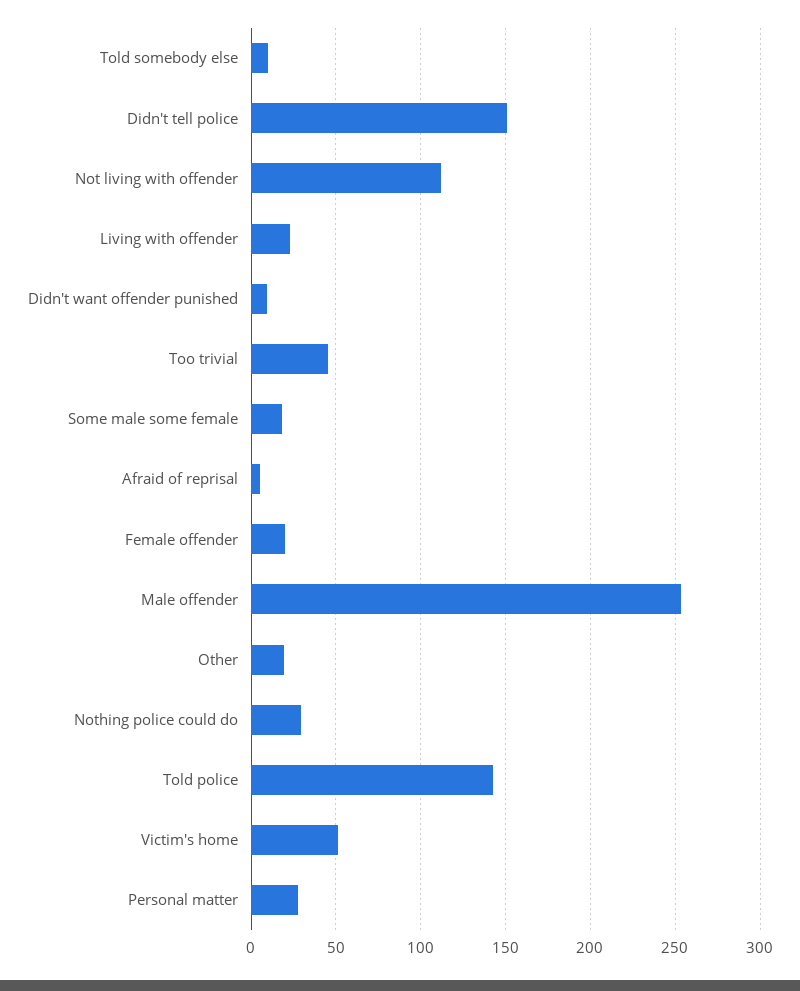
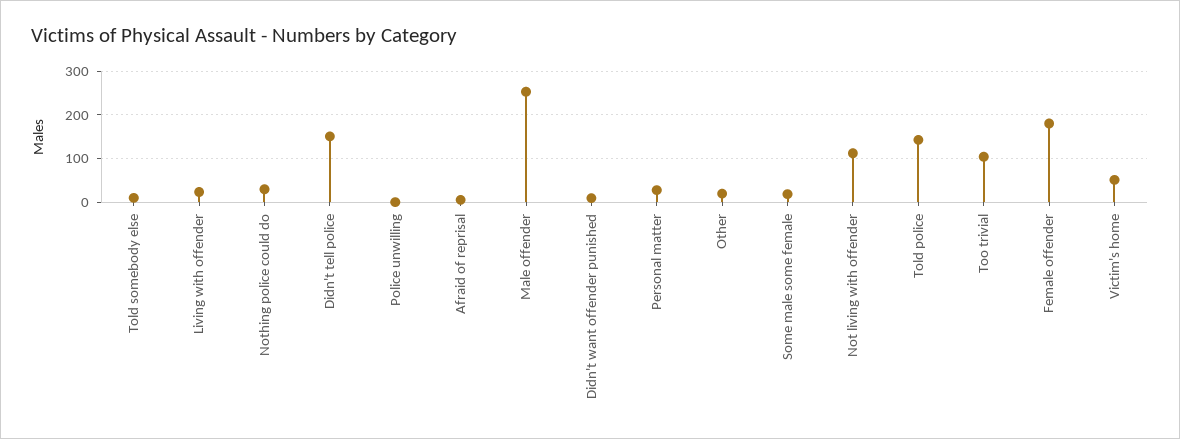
Too trivial: 45 -> 100
Female offender: 20 -> 180
Police unwilling: none -> 0

